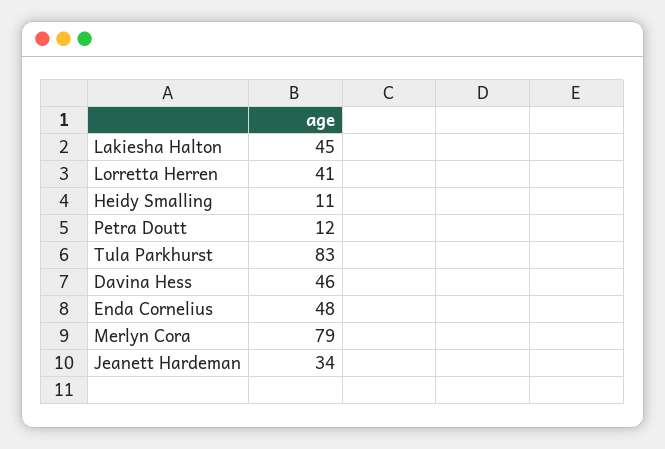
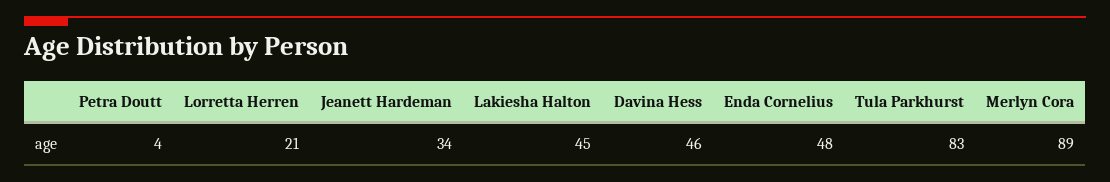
Lorretta Herren: 41 -> 21
Heidy Smalling: 11 -> none
Petra Doutt: 12 -> 4
Merlyn Cora: 79 -> 89

